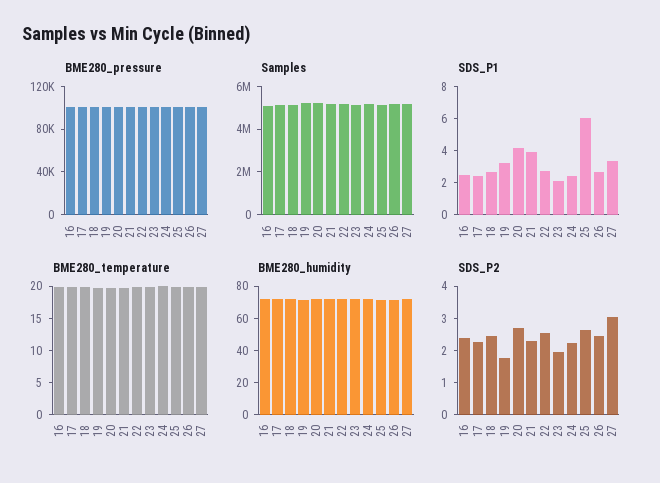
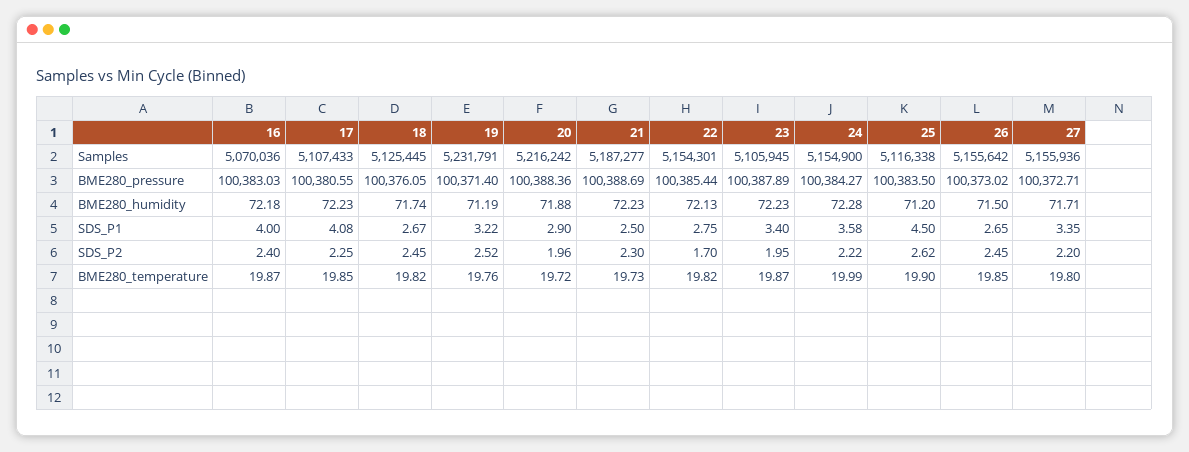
SDS_P1, 16: 2.5 -> 4
SDS_P1, 17: 2.5 -> 4.08
SDS_P1, 20: 4 -> 2.9
SDS_P1, 21: 4 -> 2.5
SDS_P1, 23: 2 -> 3.4
SDS_P1, 24: 2.5 -> 3.58
SDS_P1, 25: 6 -> 4.5
SDS_P2, 19: 1.75 -> 2.52
SDS_P2, 20: 2.75 -> 1.96
SDS_P2, 22: 2.5 -> 1.7
SDS_P2, 27: 3 -> 2.2

